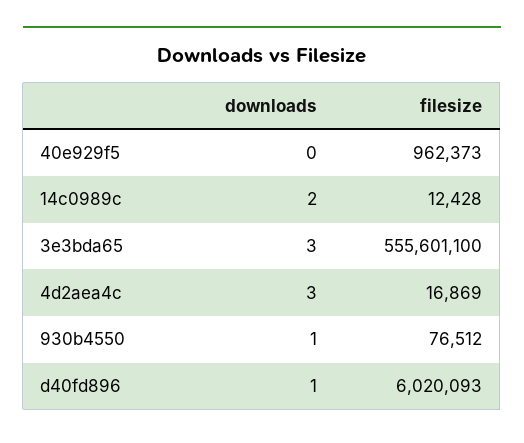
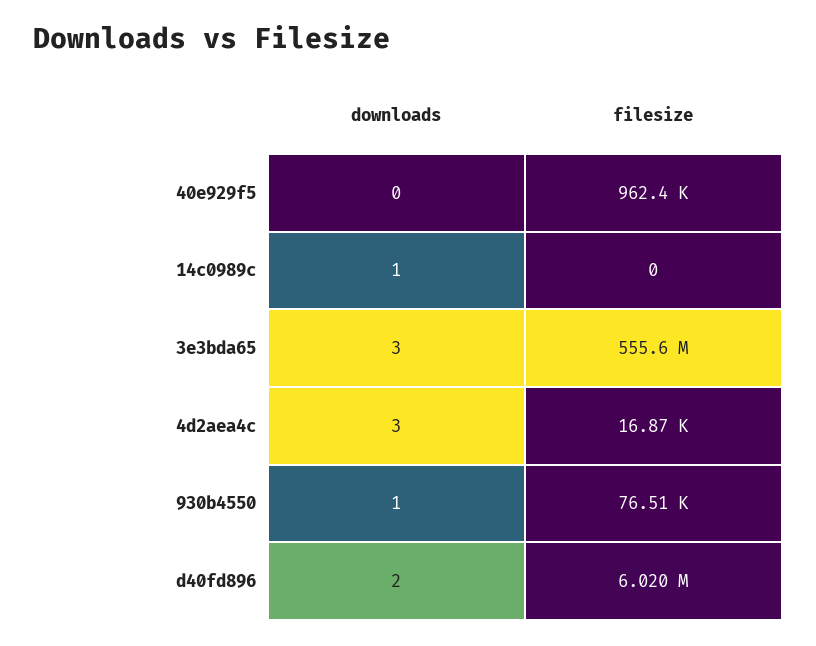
downloads, 14c0989c: 2 -> 1
filesize, 14c0989c: 12428 -> 0
downloads, d40fd896: 1 -> 2

